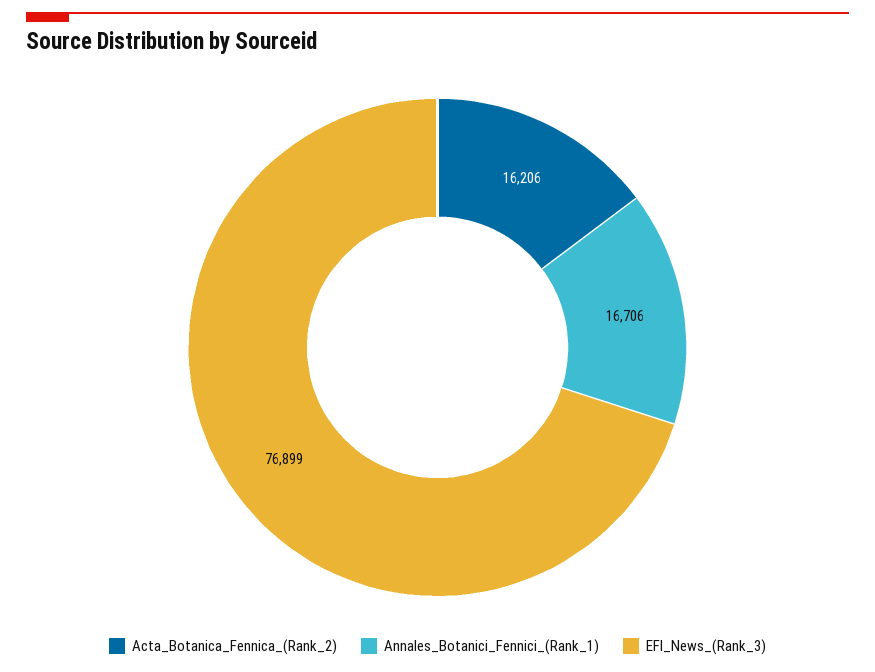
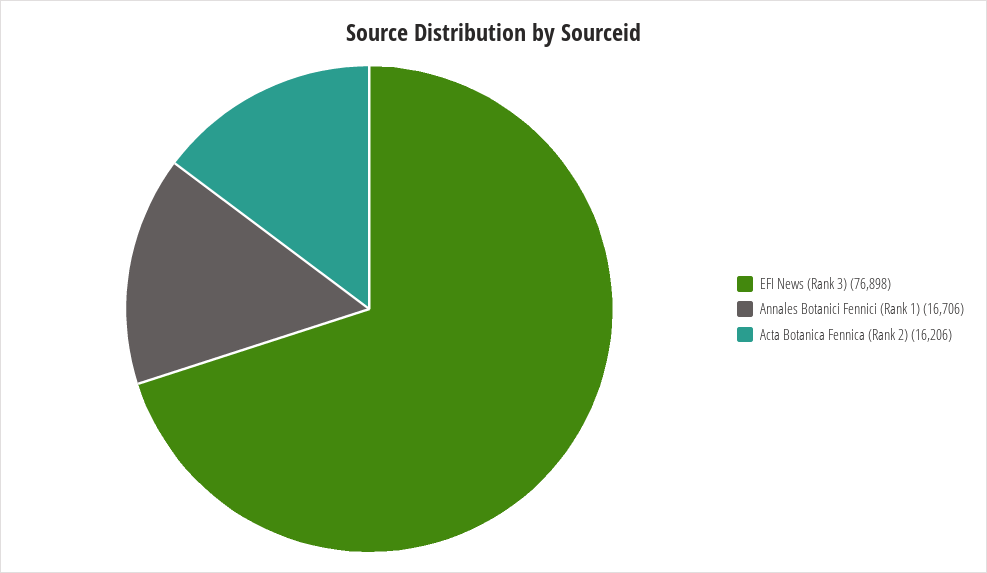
EFI_News_(Rank_3): 76899 -> 76898

